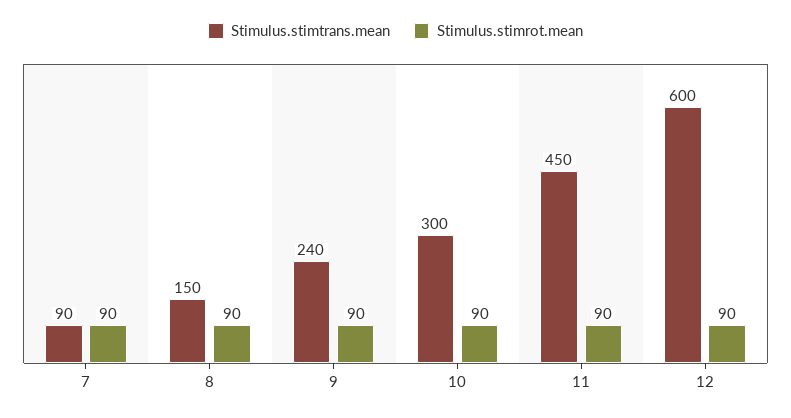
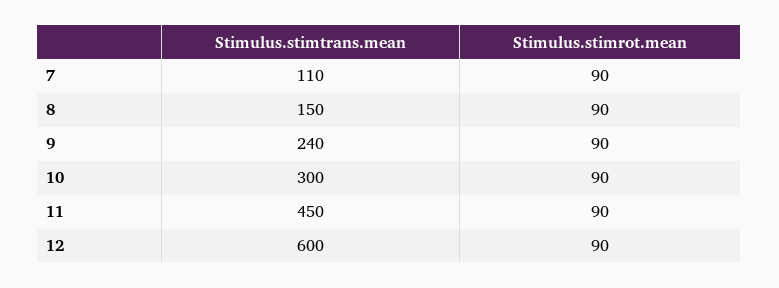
Stimulus.stimtrans.mean, 7: 90 -> 110

